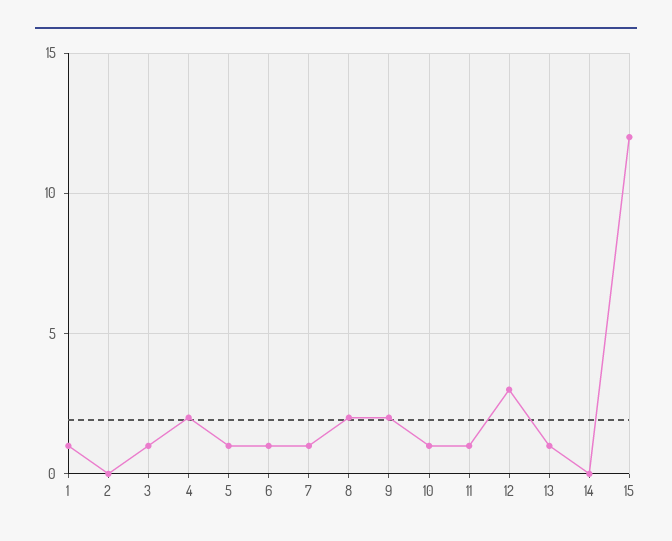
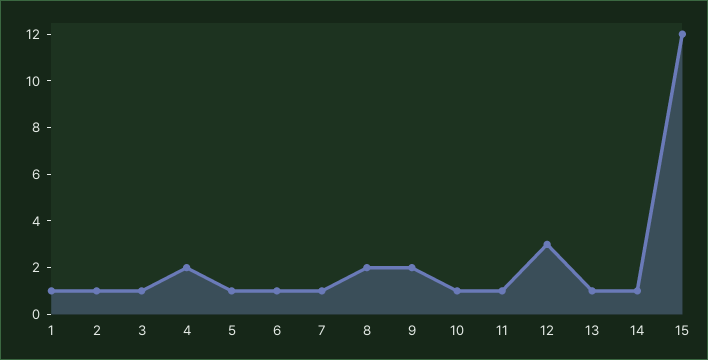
2: 0 -> 1
14: 0 -> 1

